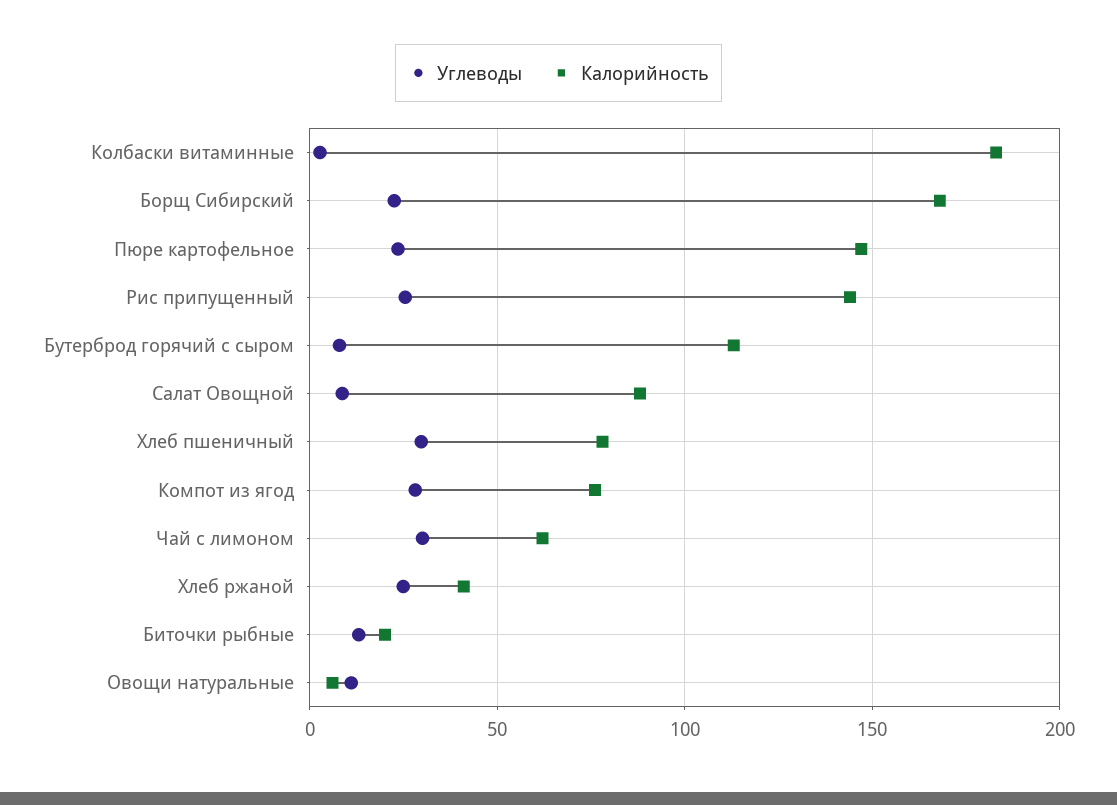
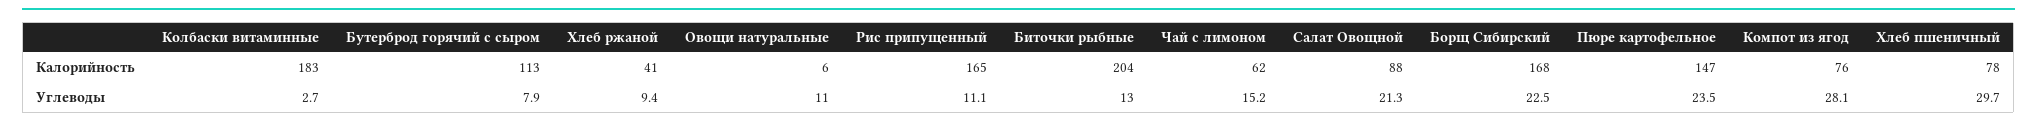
Углеводы, Рис припущенный: 25 -> 11.1
Калорийность, Рис припущенный: 145 -> 165
Углеводы, Салат Овощной: 10 -> 21.3
Углеводы, Чай с лимоном: 30 -> 15.2
Углеводы, Хлеб ржаной: 25 -> 9.4
Калорийность, Биточки рыбные: 20 -> 204

